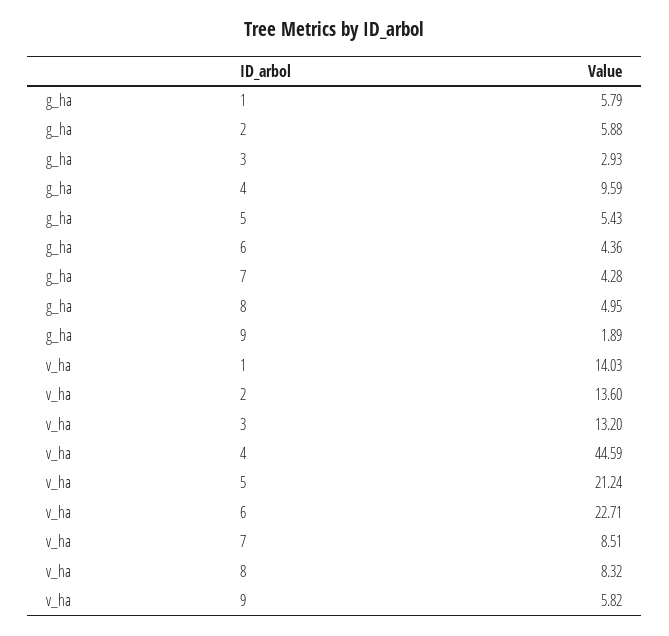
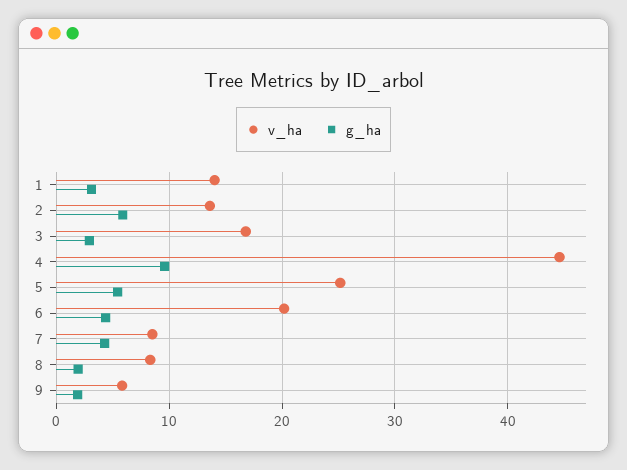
g_ha, 1: 5.79 -> 3
g_ha, 8: 4.95 -> 2
v_ha, 3: 13.2 -> 17
v_ha, 5: 21.24 -> 25
v_ha, 6: 22.71 -> 20

